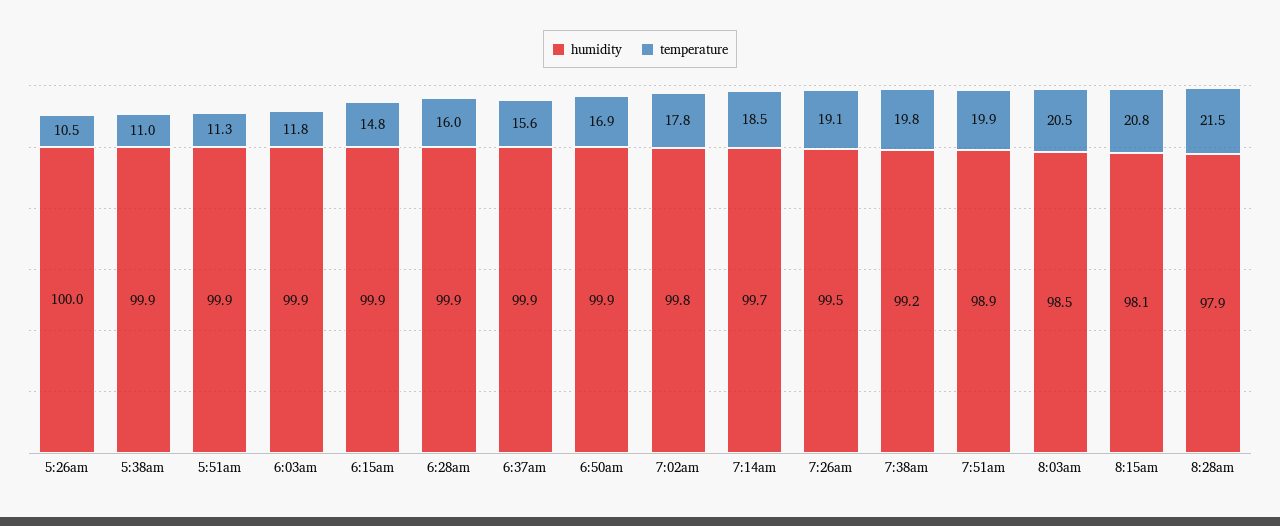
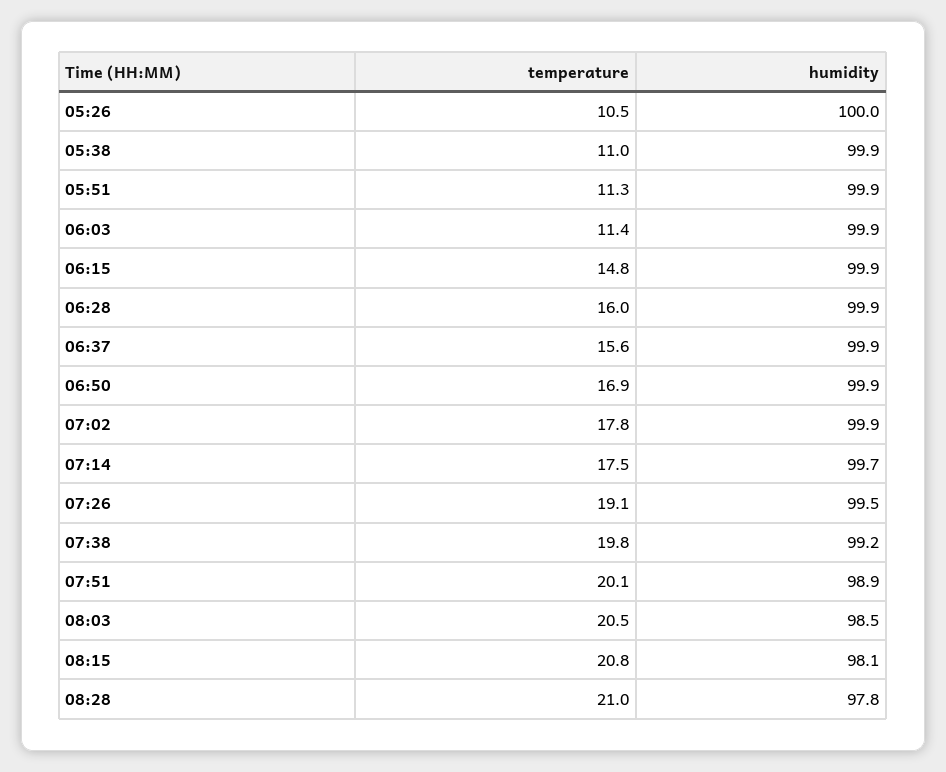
temperature, 6:03am: 11.8 -> 11.4
humidity, 7:02am: 99.8 -> 99.9
temperature, 7:14am: 18.5 -> 17.5
temperature, 7:51am: 19.9 -> 20.1
humidity, 8:28am: 97.9 -> 97.8
temperature, 8:28am: 21.5 -> 21

